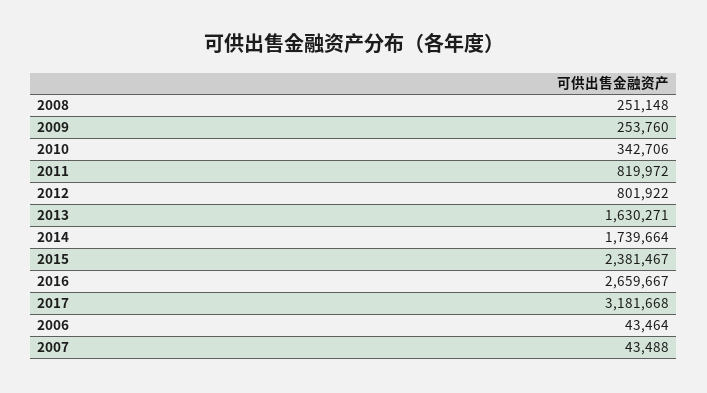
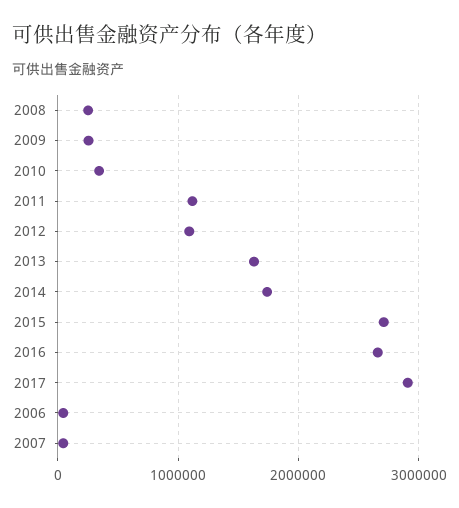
2011: 819972 -> 1100000
2012: 801922 -> 1100000
2015: 2381467 -> 2700000
2017: 3181668 -> 2900000

